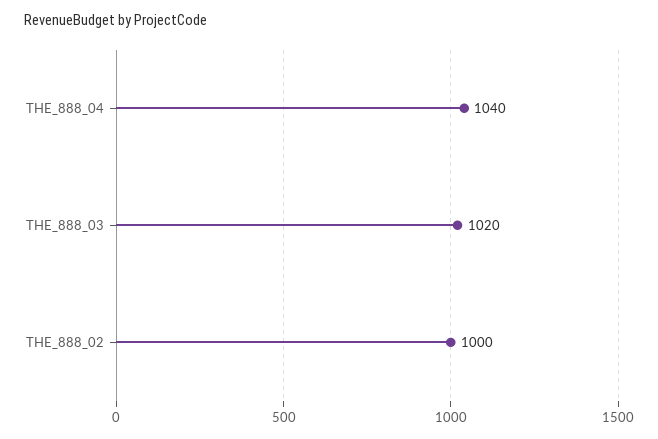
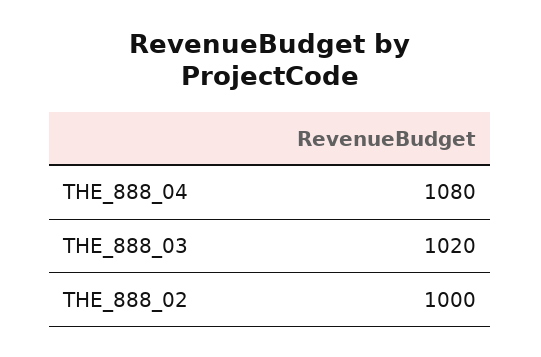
THE_888_04: 1040 -> 1080

